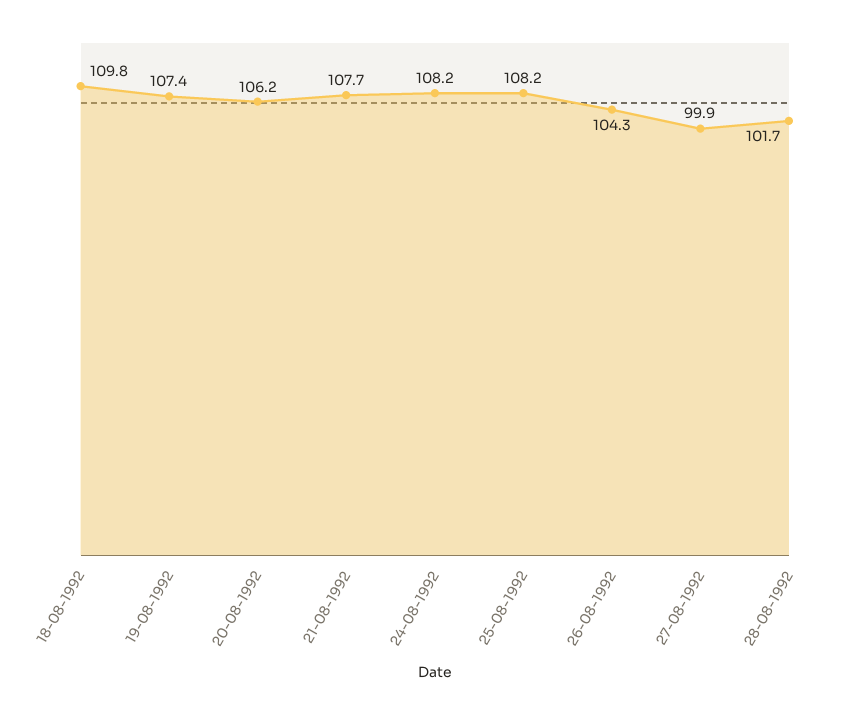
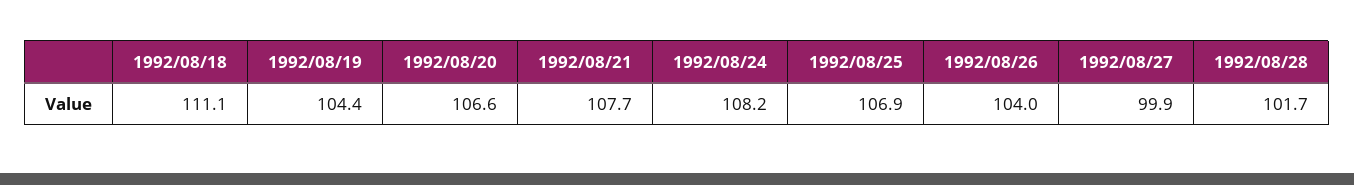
18-08-1992: 109.8 -> 111.1
19-08-1992: 107.4 -> 104.4
20-08-1992: 106.2 -> 106.6
25-08-1992: 108.2 -> 106.9
26-08-1992: 104.3 -> 104

